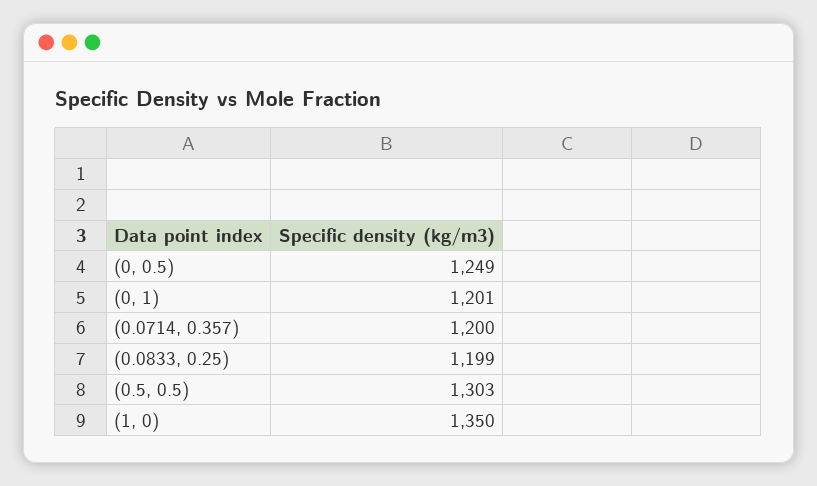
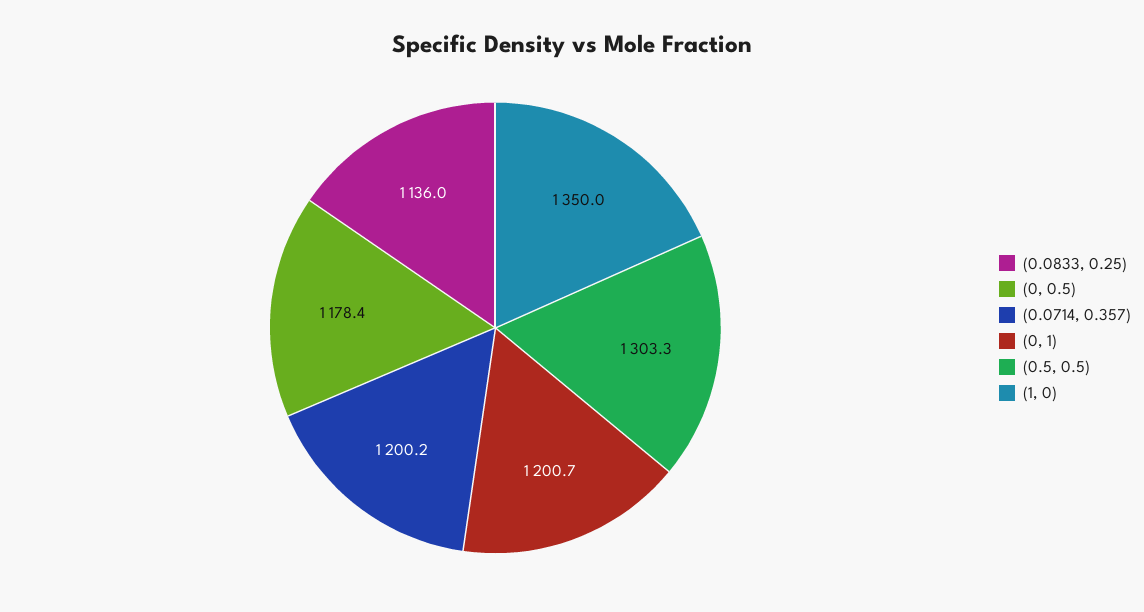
(0, 0.5): 1249 -> 1178.4
(0.0833, 0.25): 1199 -> 1136

